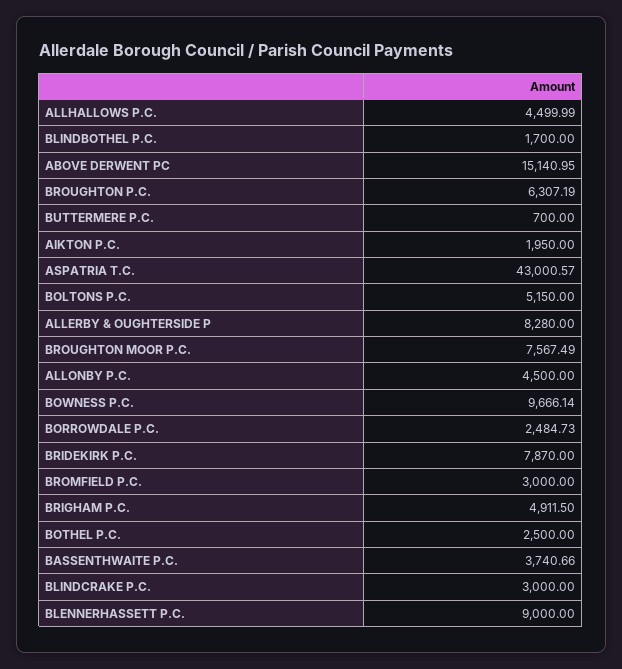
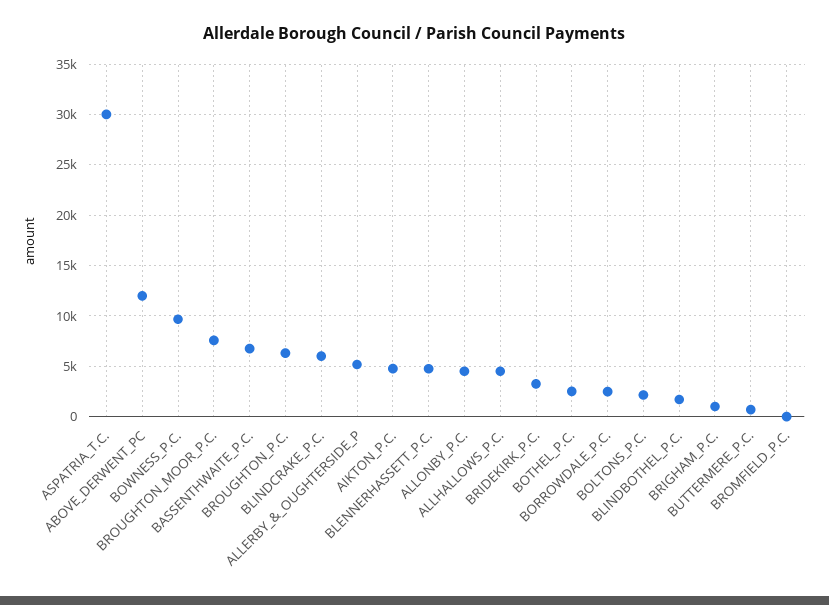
ABOVE DERWENT PC: 15140.95 -> 12000
AIKTON P.C.: 1950 -> 5000
ASPATRIA T.C.: 43000.57 -> 30000
BOLTONS P.C.: 5150 -> 2000
ALLERBY & OUGHTERSIDE P: 8280 -> 5000
BRIDEKIRK P.C.: 7870 -> 3000
BROMFIELD P.C.: 3000 -> 0
BRIGHAM P.C.: 4911.5 -> 1000
BASSENTHWAITE P.C.: 3740.66 -> 7000
BLINDCRAKE P.C.: 3000 -> 6000
BLENNERHASSETT P.C.: 9000 -> 5000

